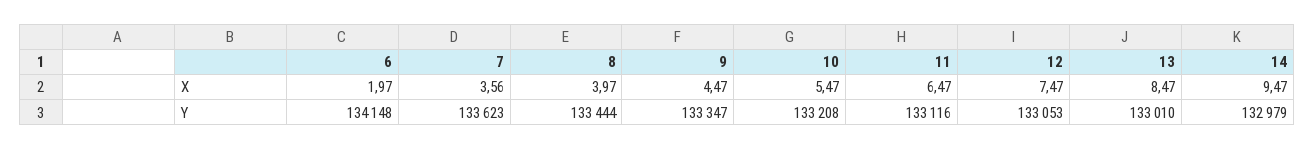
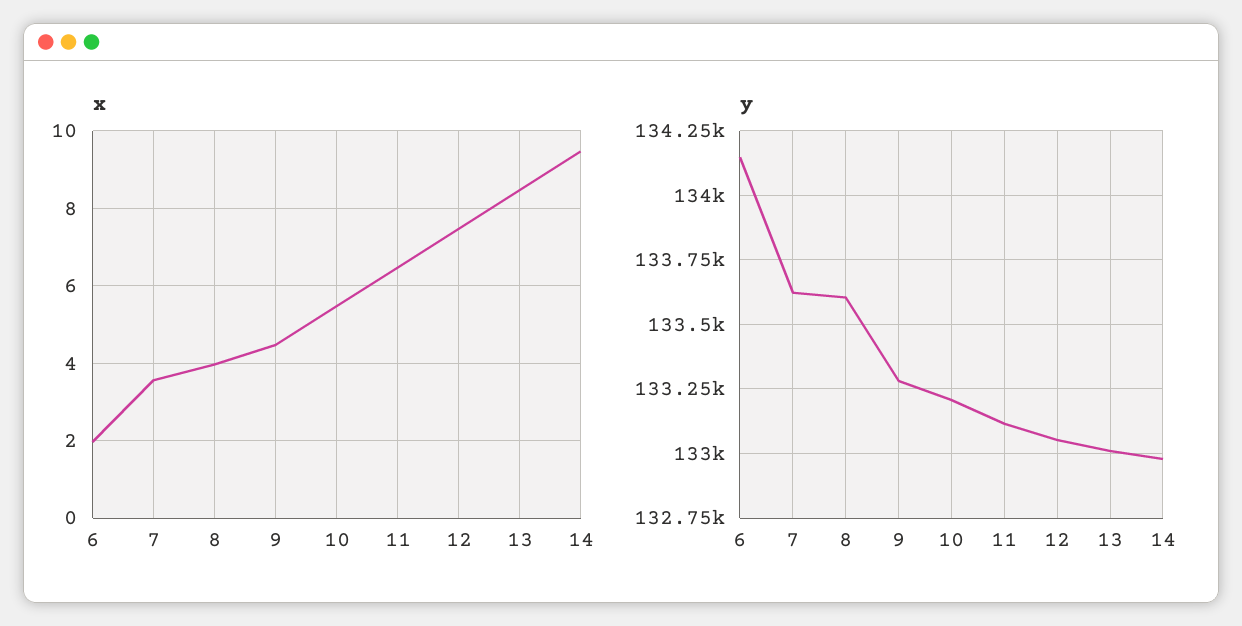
Y, 8: 133444 -> 133600
Y, 9: 133347 -> 133275

